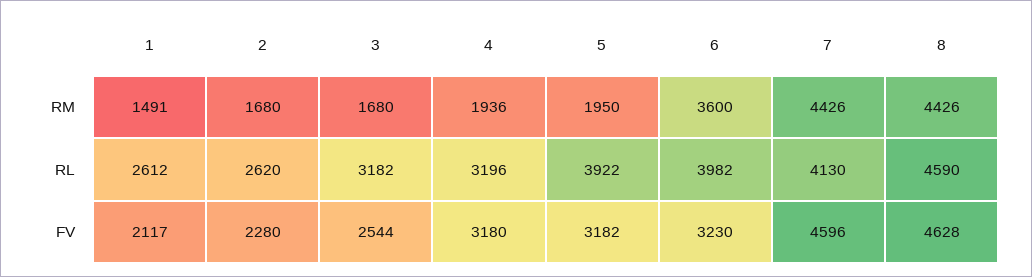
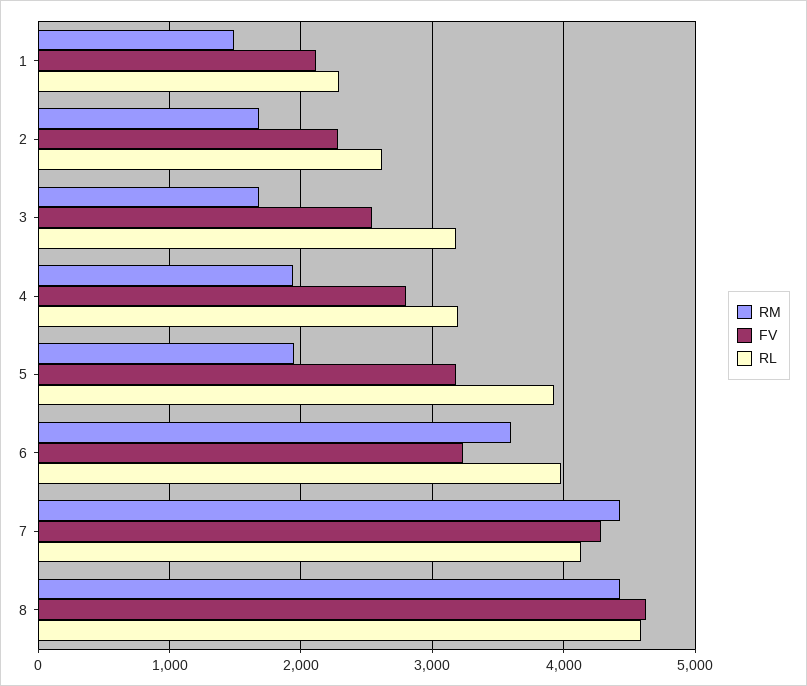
RL, 1: 2612 -> 2300
FV, 4: 3180 -> 2800
FV, 7: 4596 -> 4300

